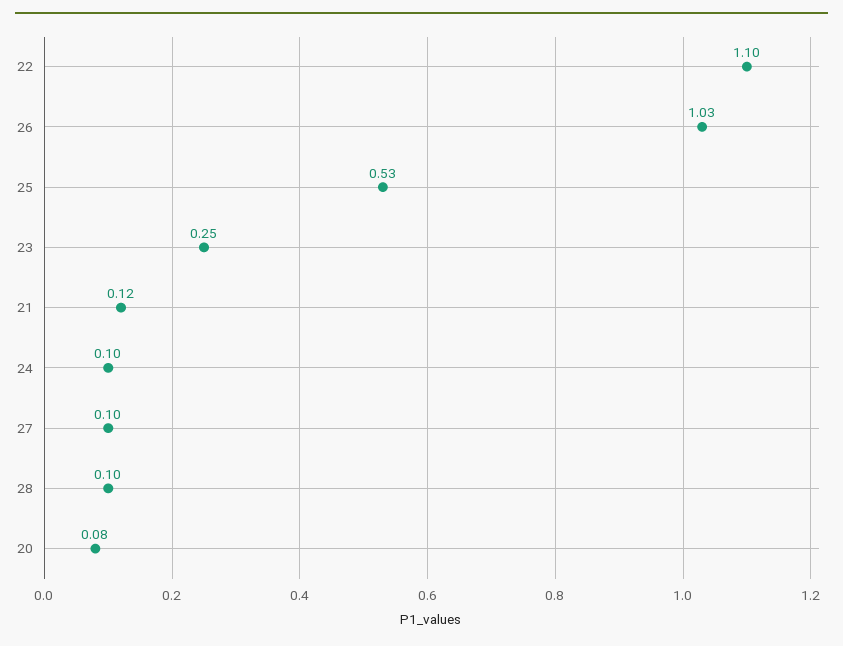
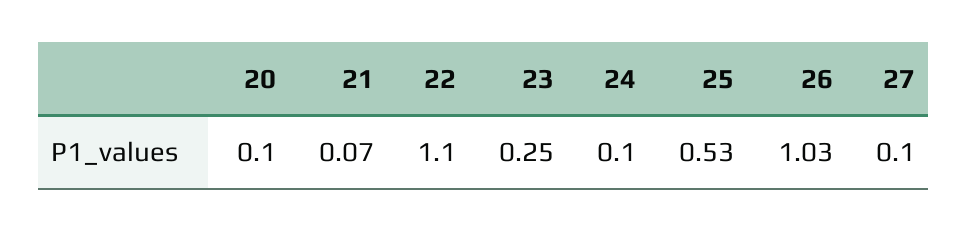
21: 0.12 -> 0.07
28: 0.1 -> none
20: 0.08 -> 0.1

